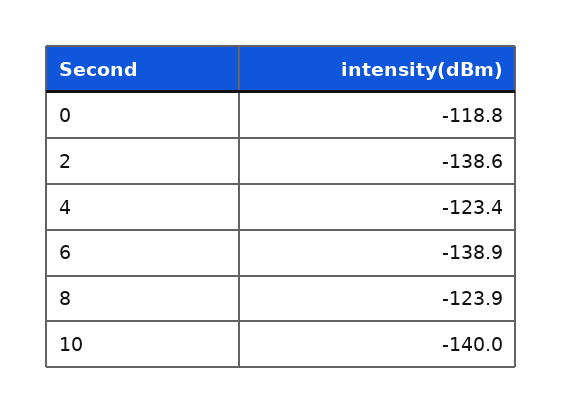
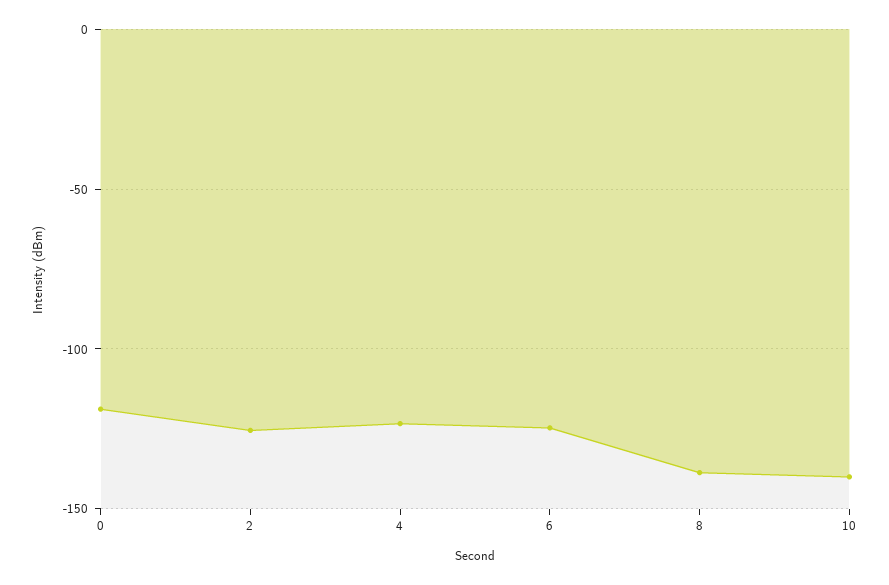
2: -138.6 -> -125
6: -138.9 -> -125
8: -123.9 -> -140

